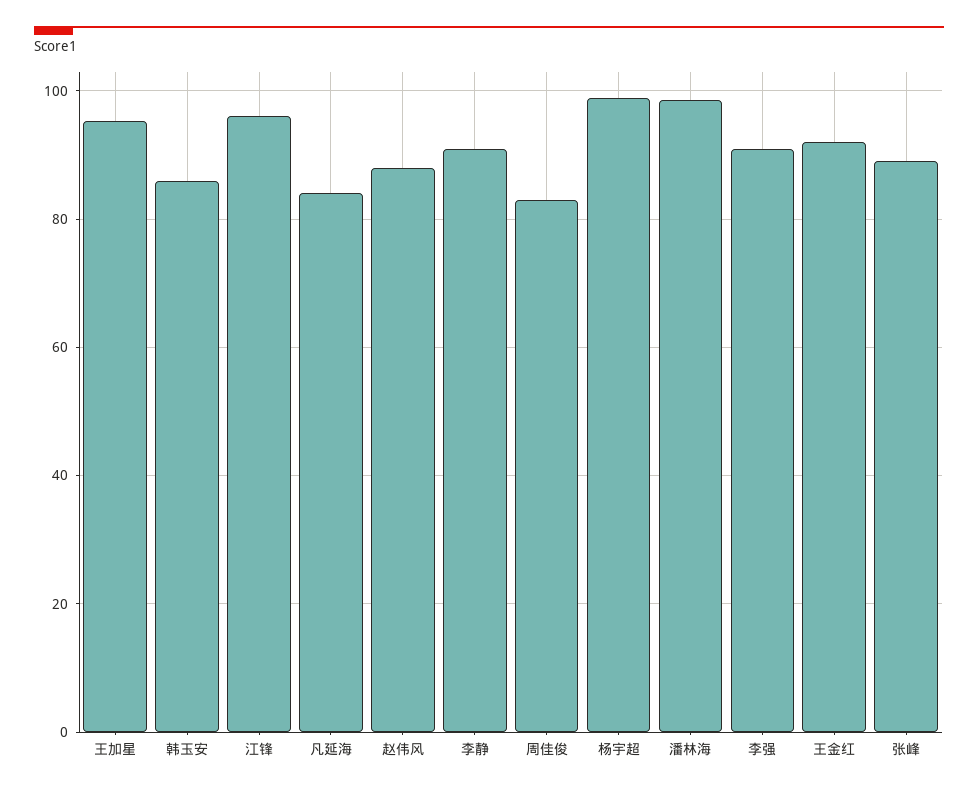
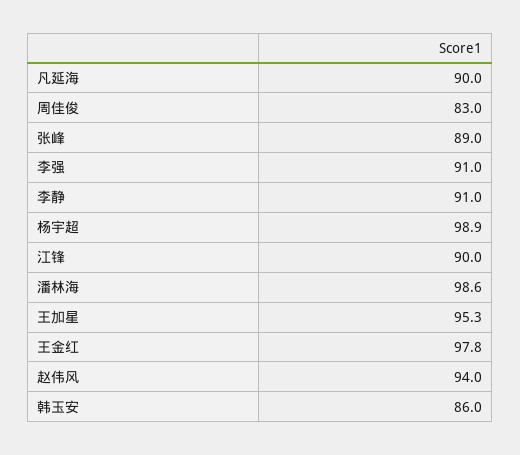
江锋: 96 -> 90
凡延海: 84 -> 90
赵伟风: 88 -> 94
王金红: 92 -> 97.8

